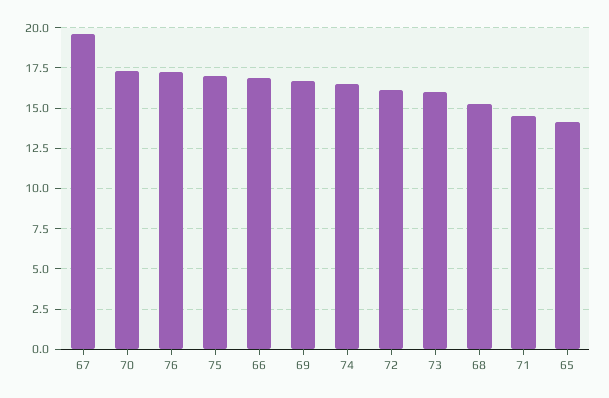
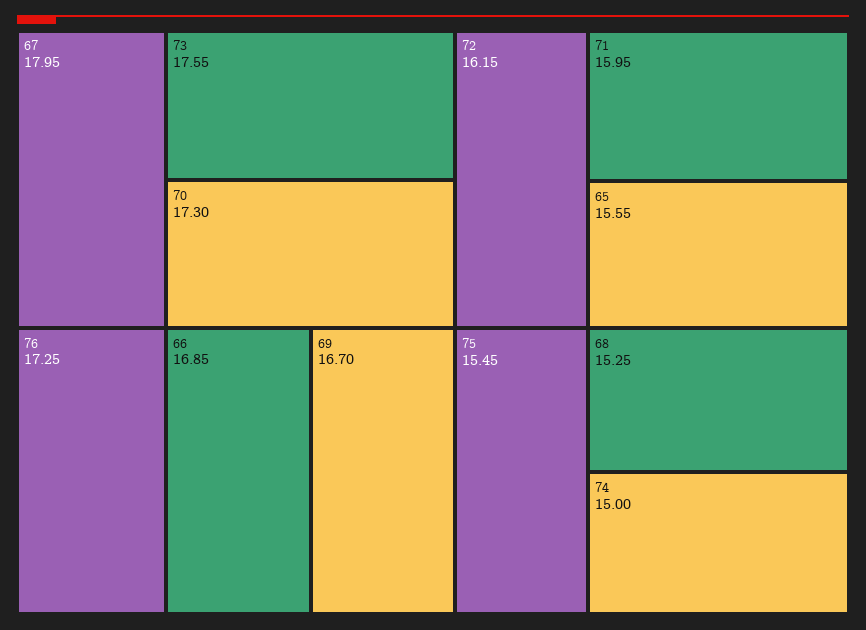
67: 19.5 -> 17.95
75: 17 -> 15.45
74: 16.5 -> 15
73: 16 -> 17.55
71: 14.5 -> 15.95
65: 14 -> 15.55

